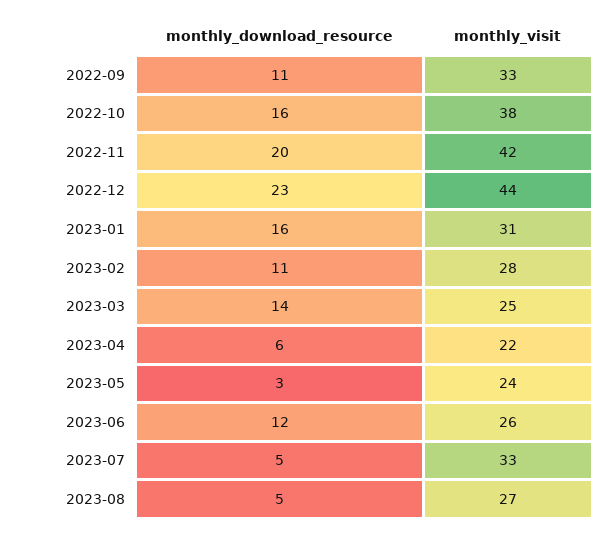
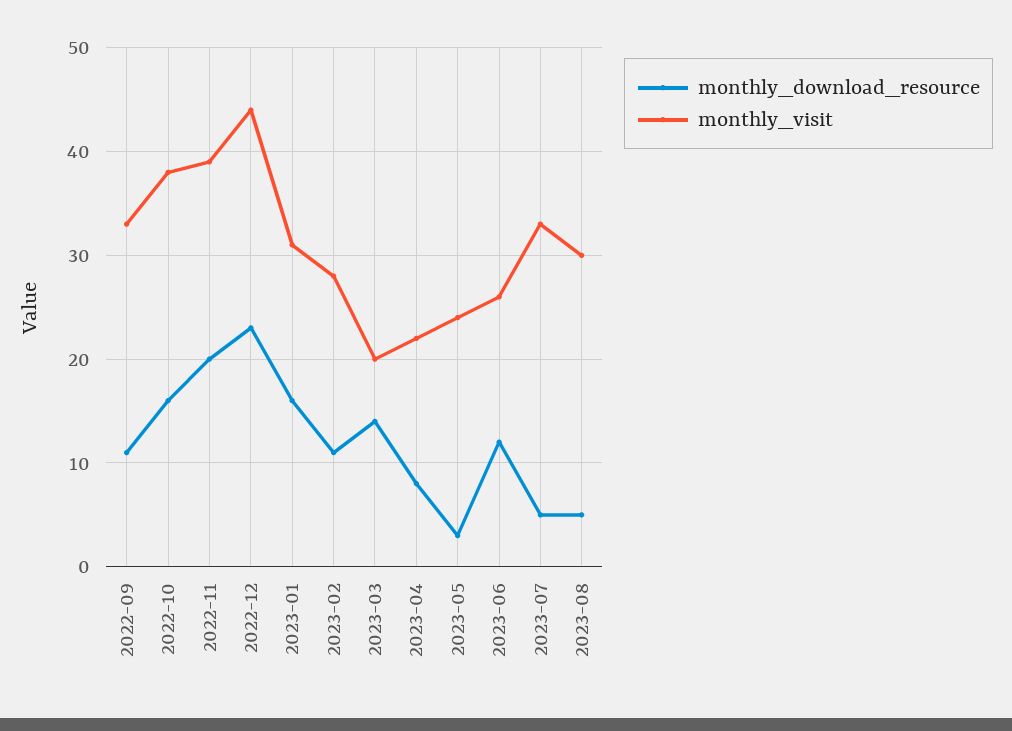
monthly_visit, 2022-11: 42 -> 39
monthly_visit, 2023-03: 25 -> 20
monthly_download_resource, 2023-04: 6 -> 8
monthly_visit, 2023-08: 27 -> 30

